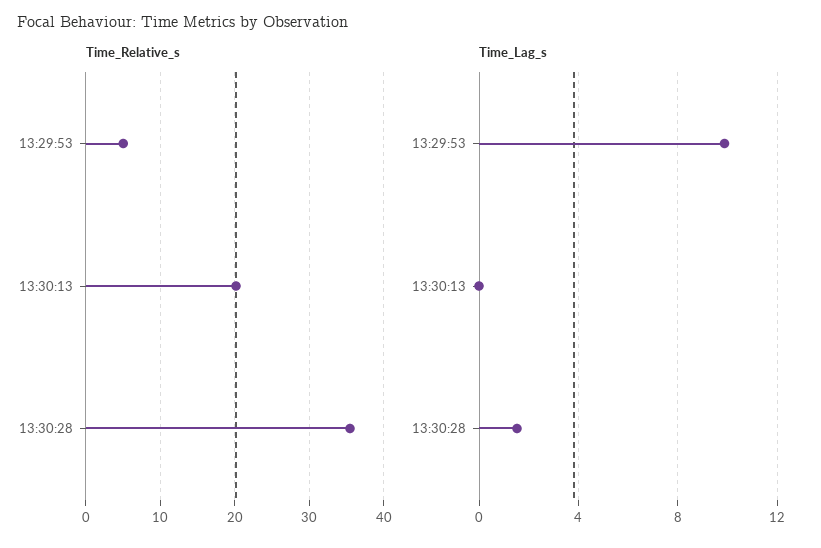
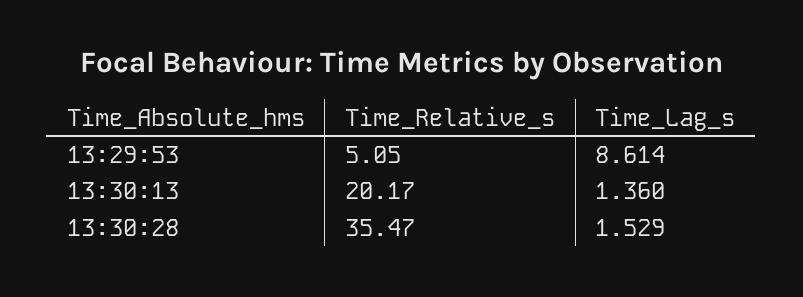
Time_Lag_s, 13:29:53: 10 -> 8.614
Time_Lag_s, 13:30:13: 0 -> 1.36

